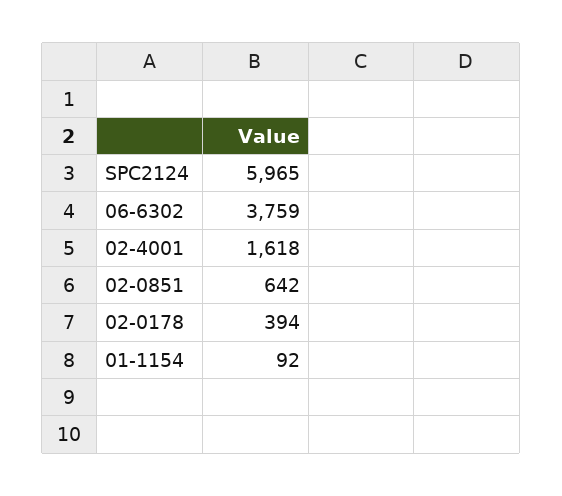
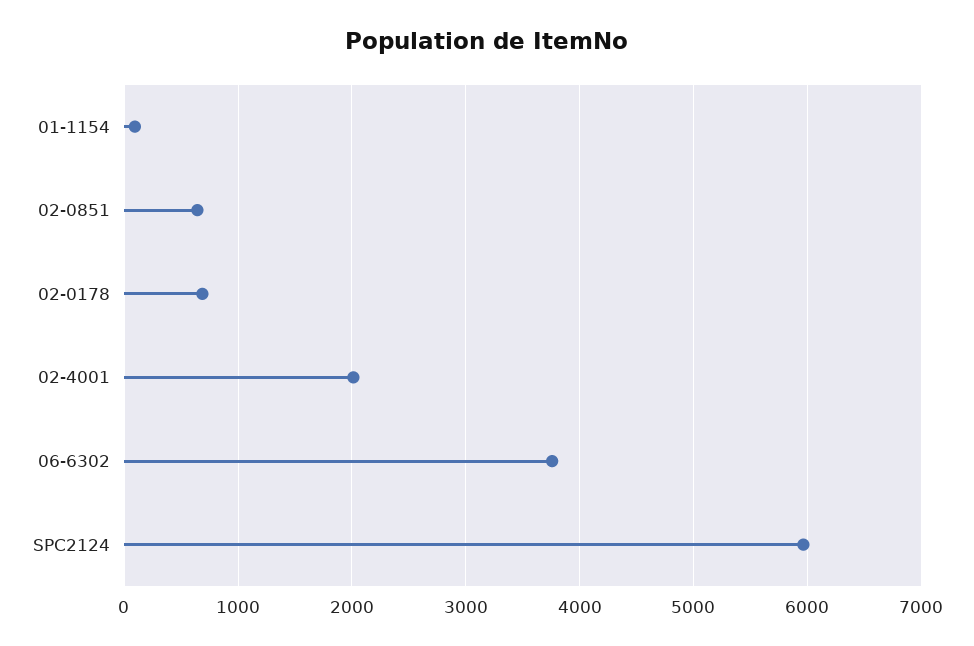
02-4001: 1618 -> 2000
02-0178: 394 -> 700

